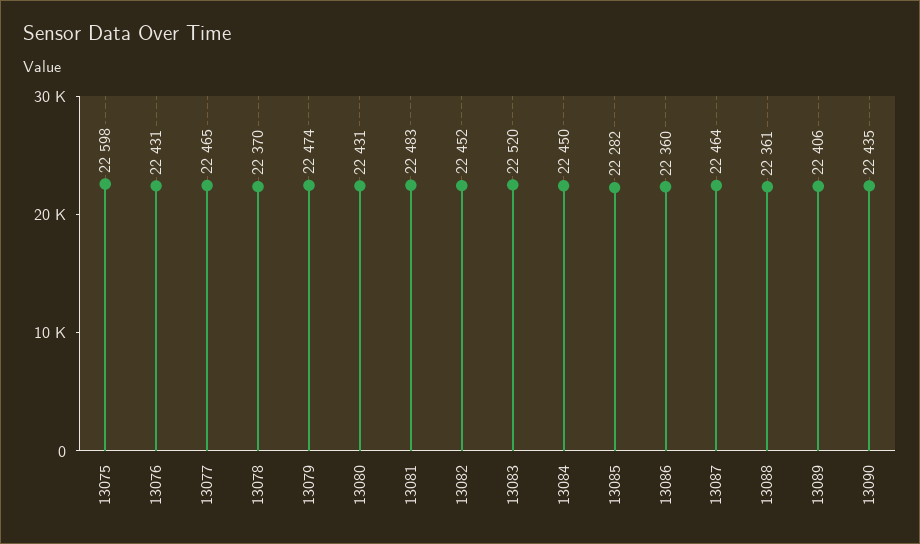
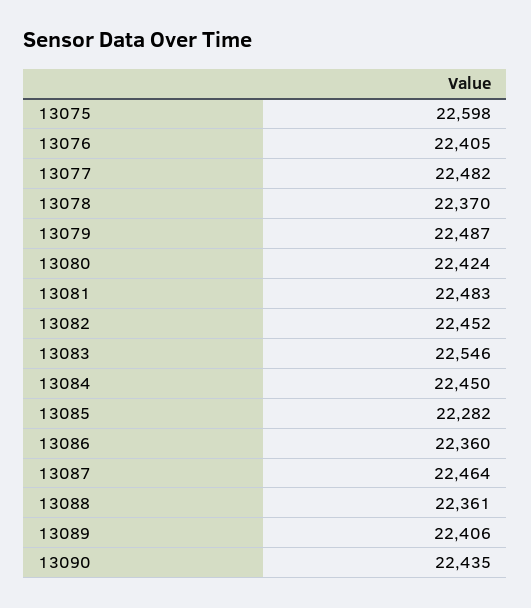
13076: 22431 -> 22405
13077: 22465 -> 22482
13079: 22474 -> 22487
13080: 22431 -> 22424
13083: 22520 -> 22546

